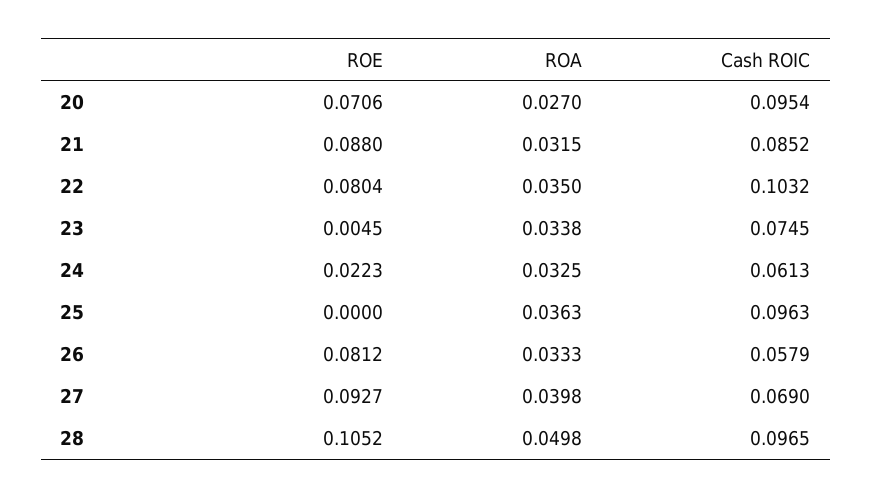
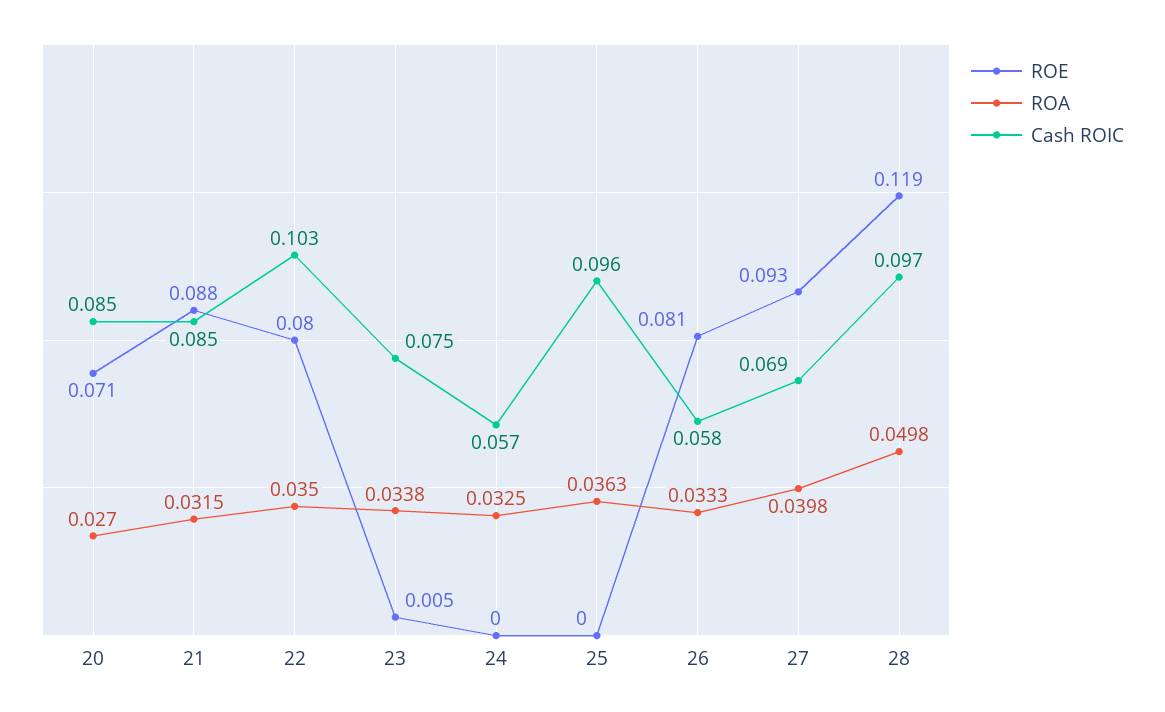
Cash ROIC, 20: 0.0954 -> 0.085
ROE, 24: 0.0223 -> 0
Cash ROIC, 24: 0.0613 -> 0.057
ROE, 28: 0.1052 -> 0.119

